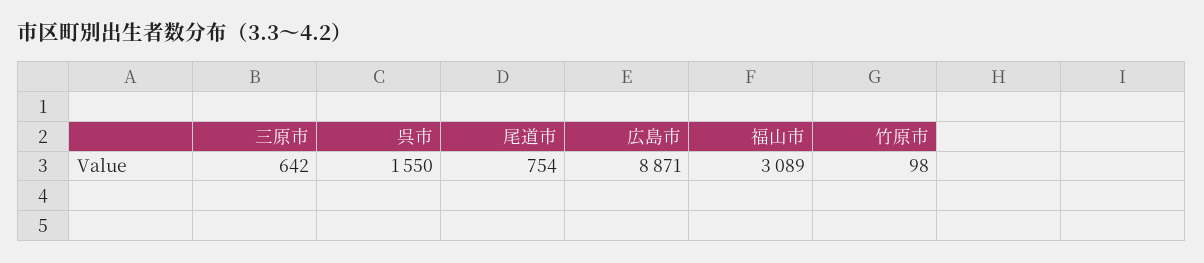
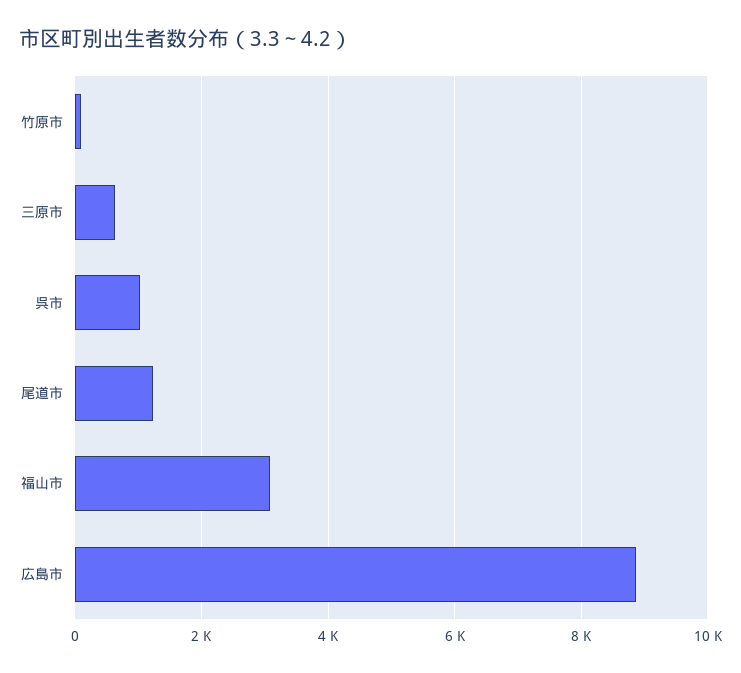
呉市: 1550 -> 1000
尾道市: 754 -> 1200

